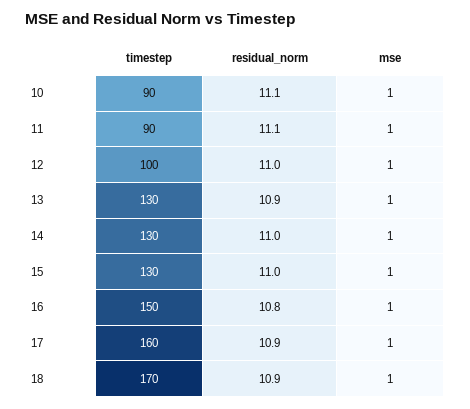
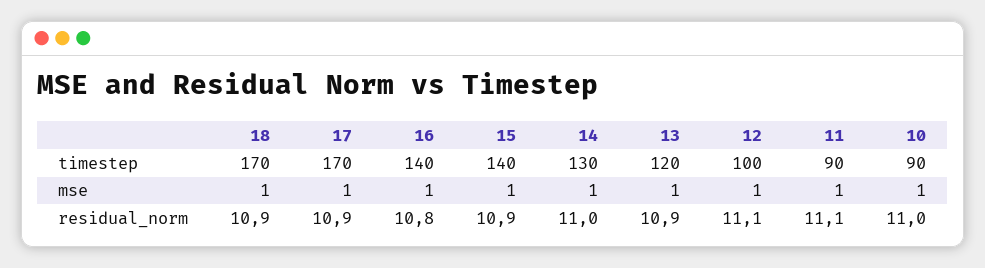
residual_norm, 10: 11.1 -> 11
residual_norm, 12: 11 -> 11.1
timestep, 13: 130 -> 120
timestep, 15: 130 -> 140
residual_norm, 15: 11 -> 10.9
timestep, 16: 150 -> 140
timestep, 17: 160 -> 170

